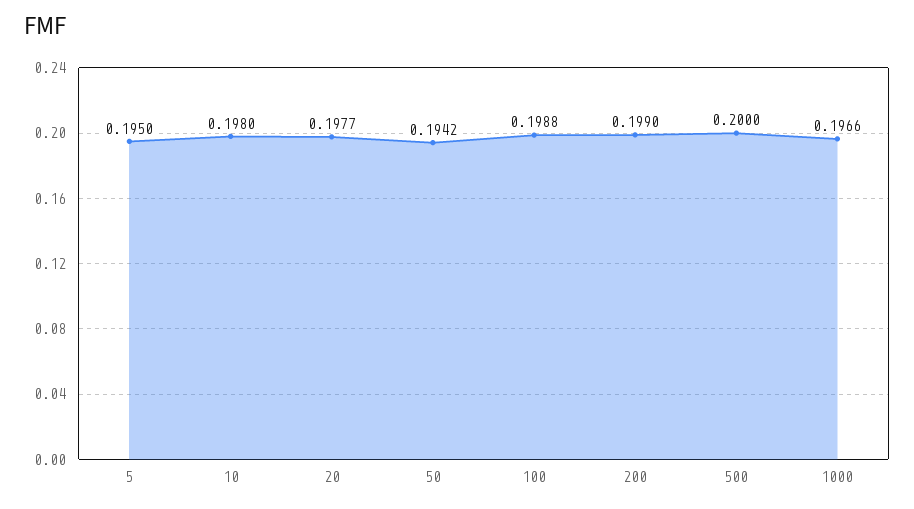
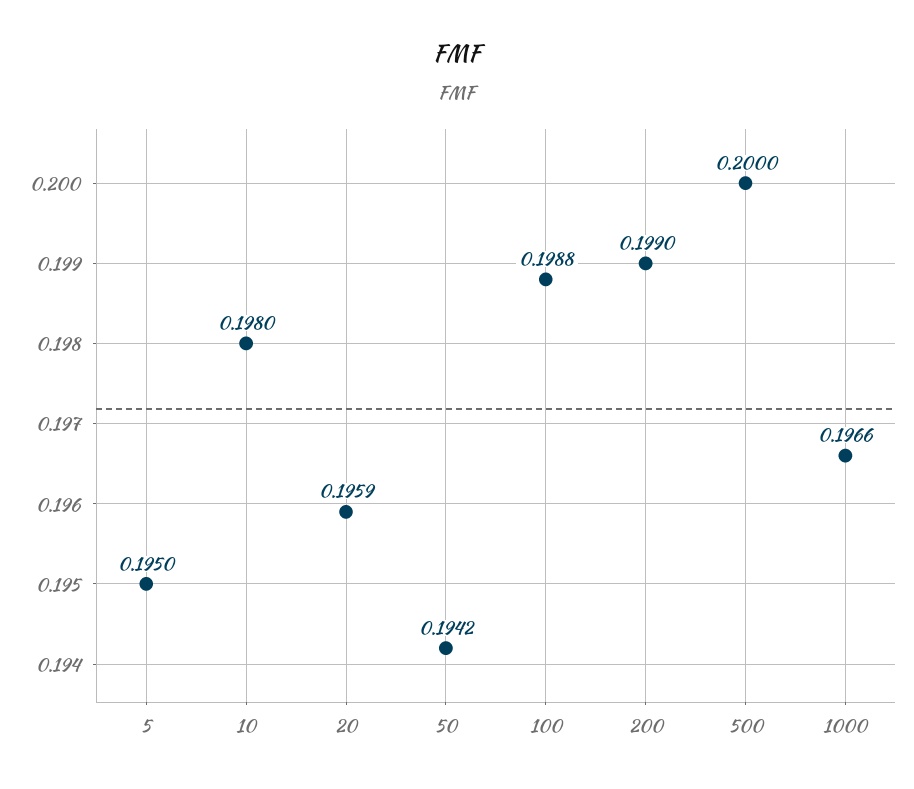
20: 0.1977 -> 0.1959

